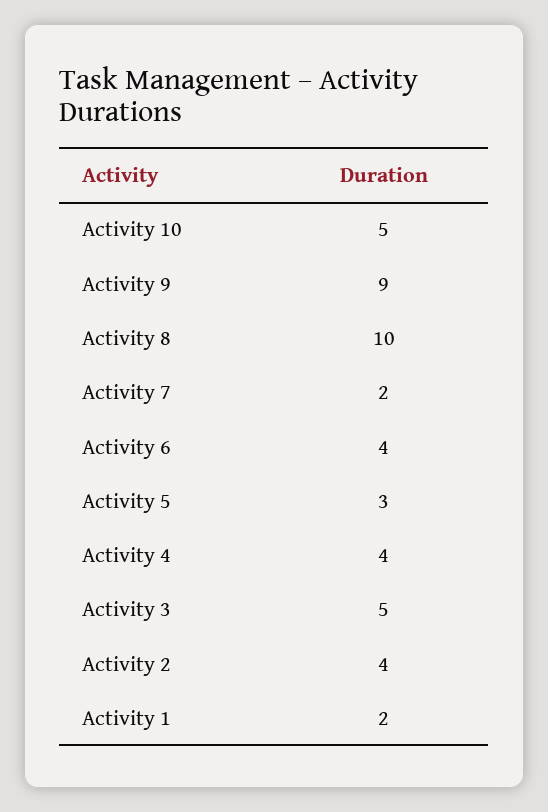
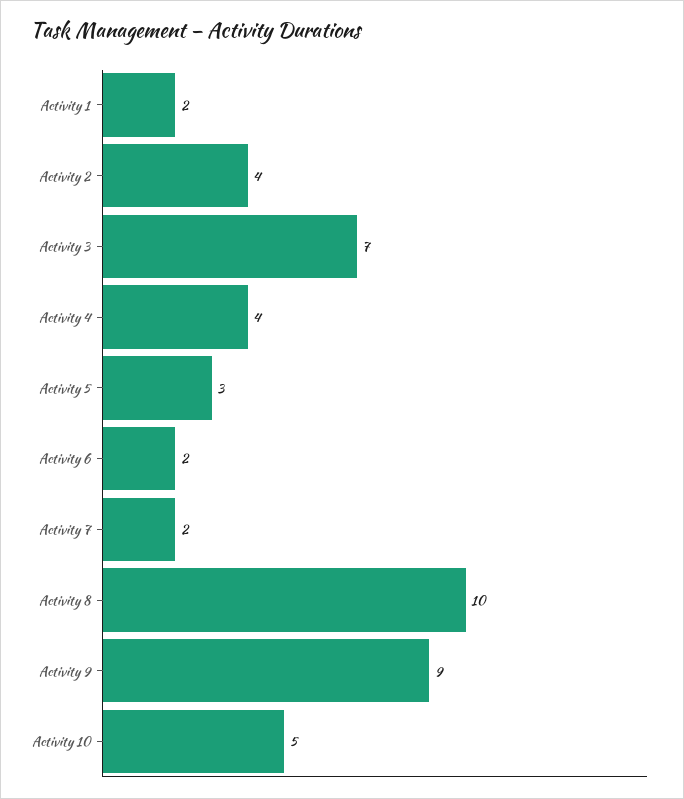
Activity 6: 4 -> 2
Activity 3: 5 -> 7

